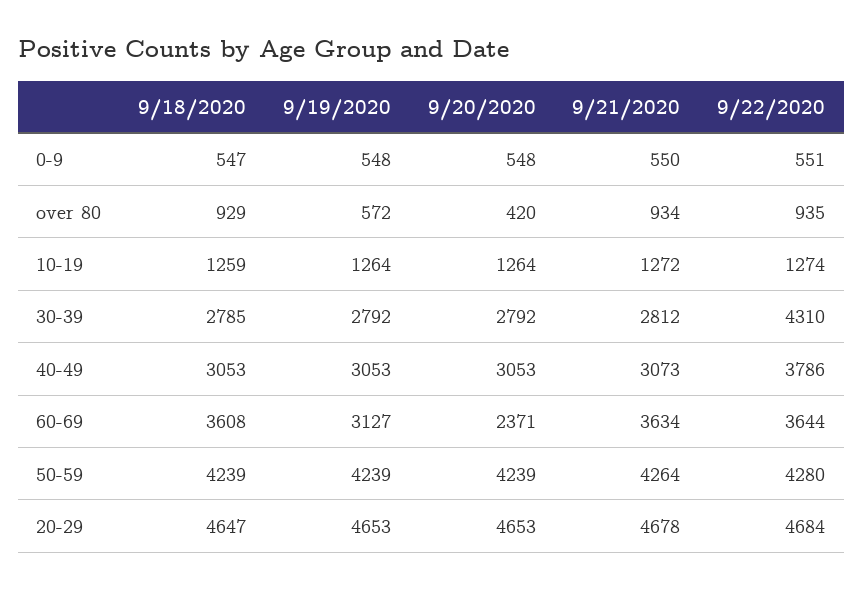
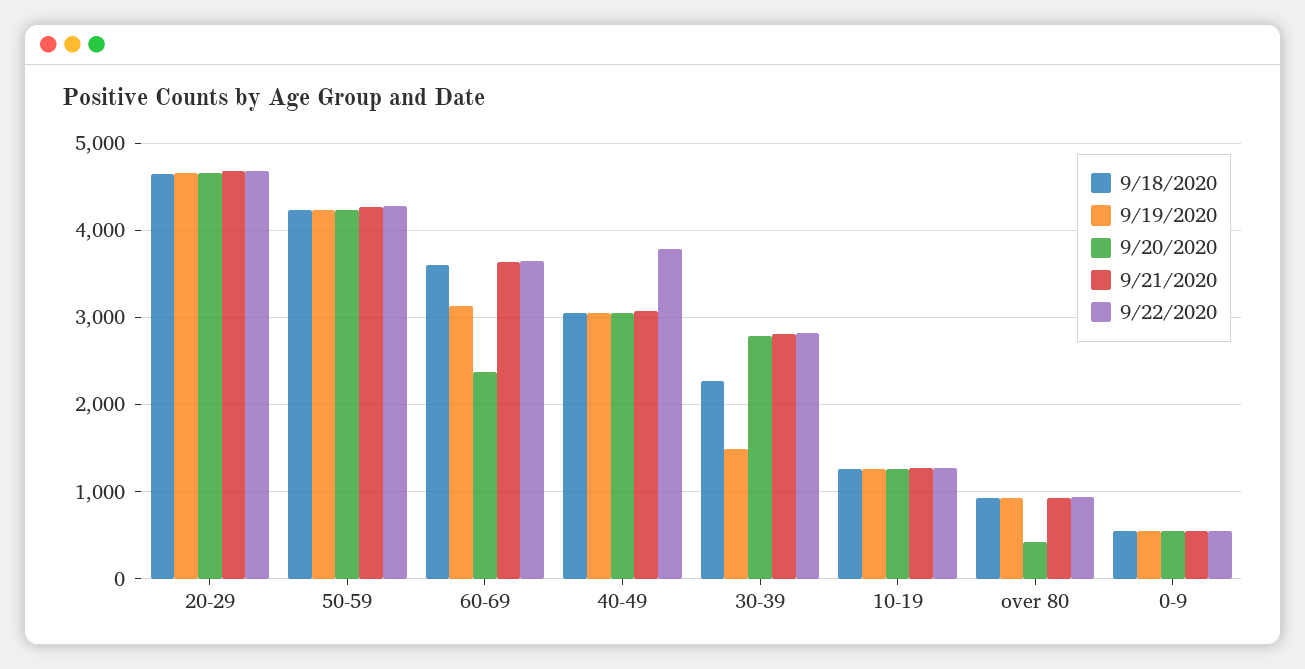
9/19/2020, over 80: 572 -> 900
9/18/2020, 30-39: 2785 -> 2300
9/19/2020, 30-39: 2792 -> 1500
9/22/2020, 30-39: 4310 -> 2800

